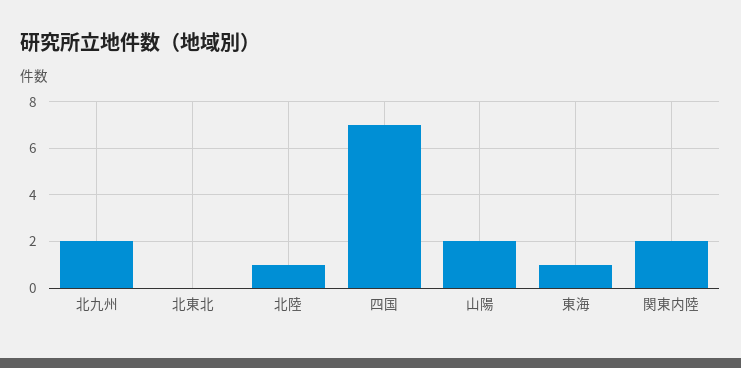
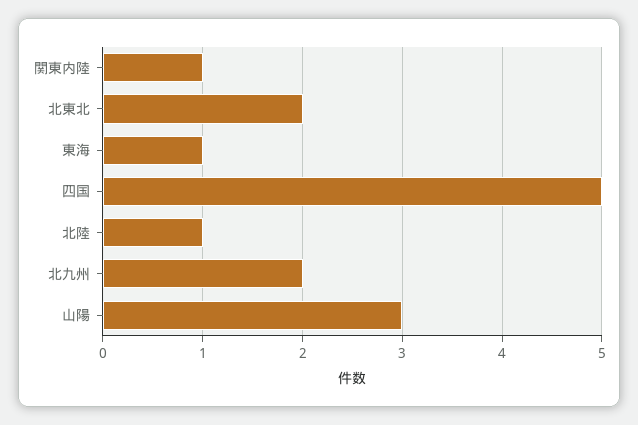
北東北: 0 -> 2
四国: 7 -> 5
山陽: 2 -> 3
関東内陸: 2 -> 1

